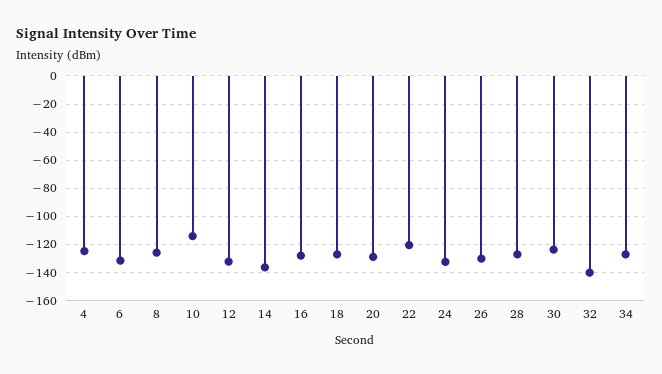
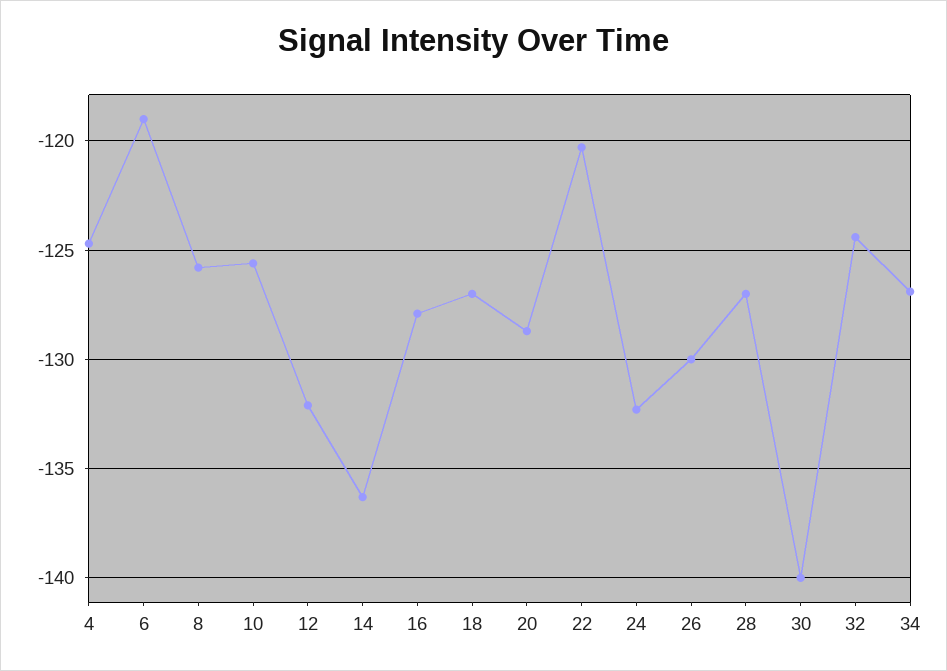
6: -130 -> -119
10: -115 -> -125.5
30: -125 -> -140
32: -140 -> -124.5

